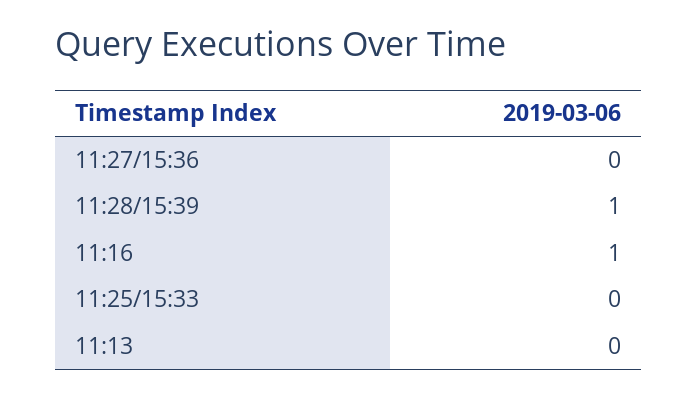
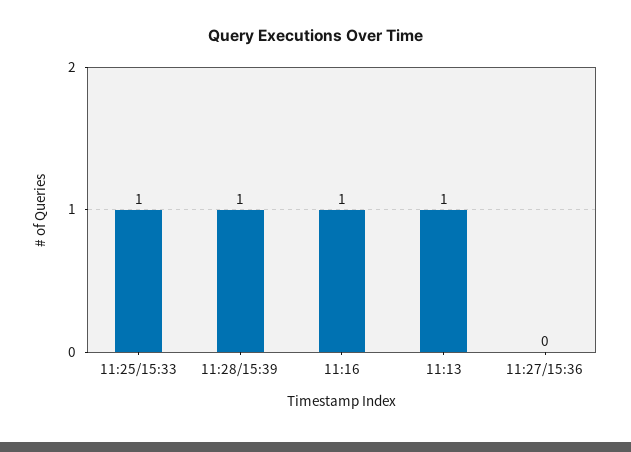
11:25/15:33: 0 -> 1
11:13: 0 -> 1

